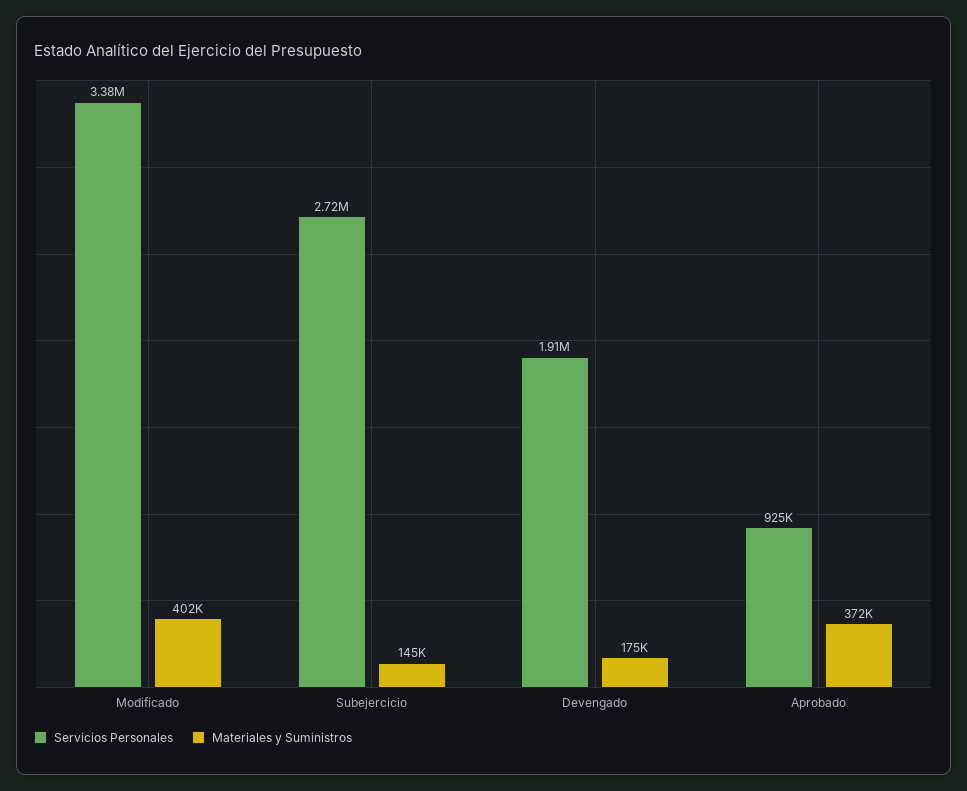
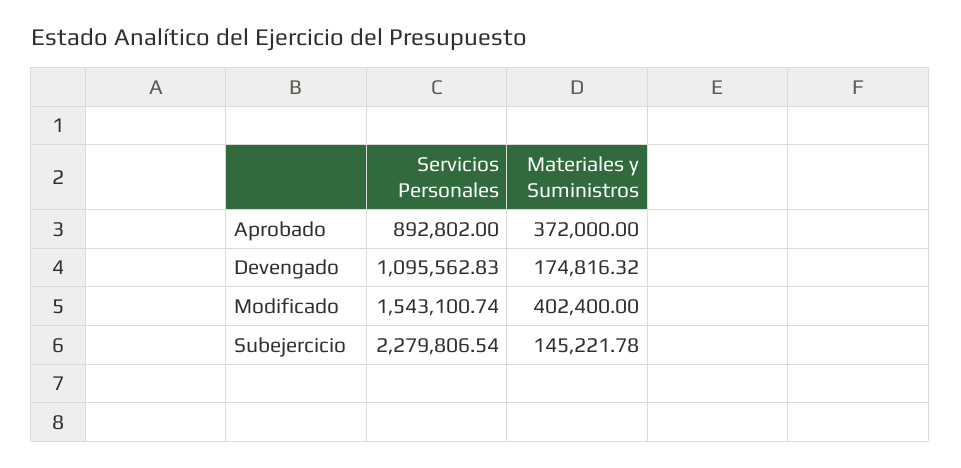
Servicios Personales, Modificado: 3380000 -> 1543100.74
Servicios Personales, Subejercicio: 2720000 -> 2279806.54
Servicios Personales, Devengado: 1910000 -> 1095562.83
Servicios Personales, Aprobado: 925000 -> 892802

